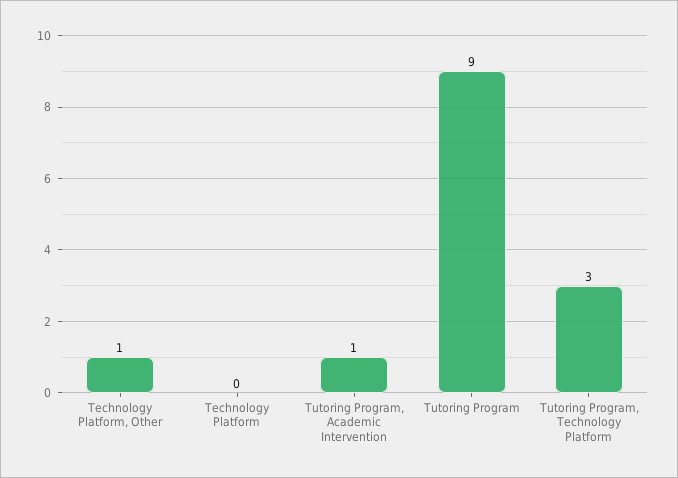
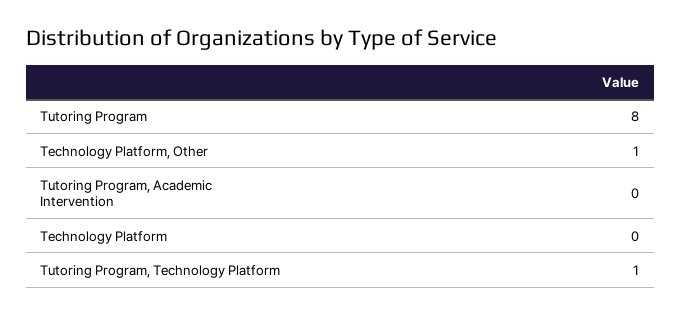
Tutoring Program, Academic Intervention: 1 -> 0
Tutoring Program: 9 -> 8
Tutoring Program, Technology Platform: 3 -> 1

